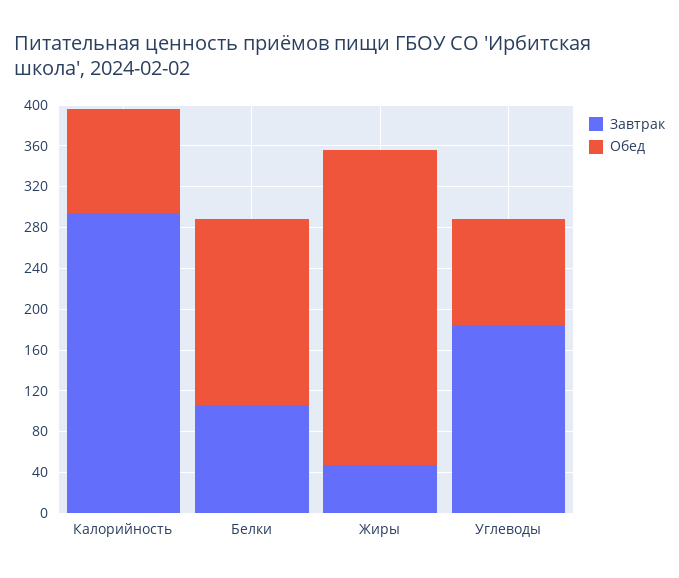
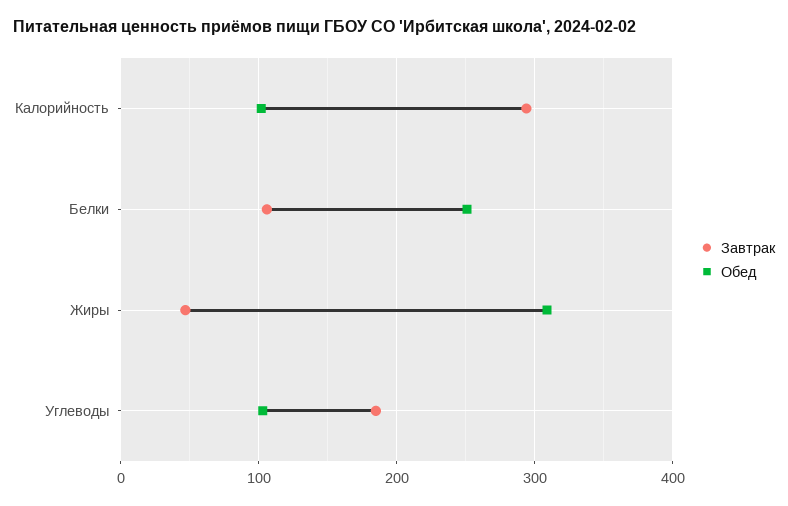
Обед, Белки: 180 -> 250

